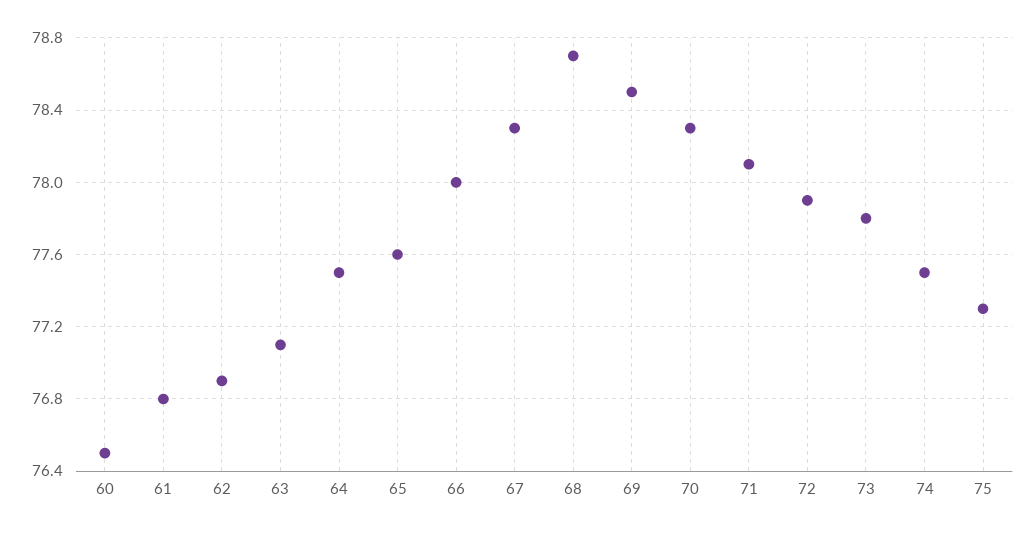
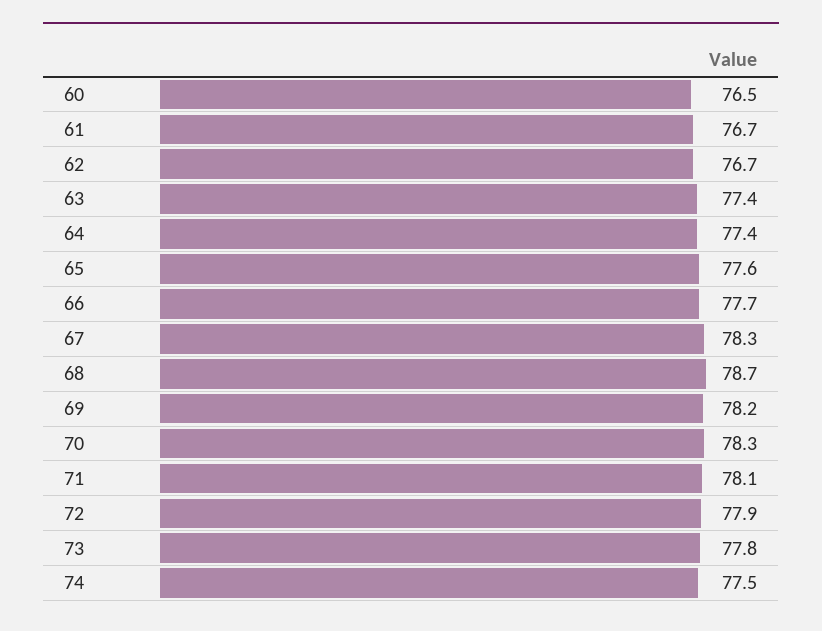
61: 76.8 -> 76.7
62: 76.9 -> 76.7
63: 77.1 -> 77.4
64: 77.5 -> 77.4
66: 78 -> 77.7
69: 78.5 -> 78.2
75: 77.3 -> none

